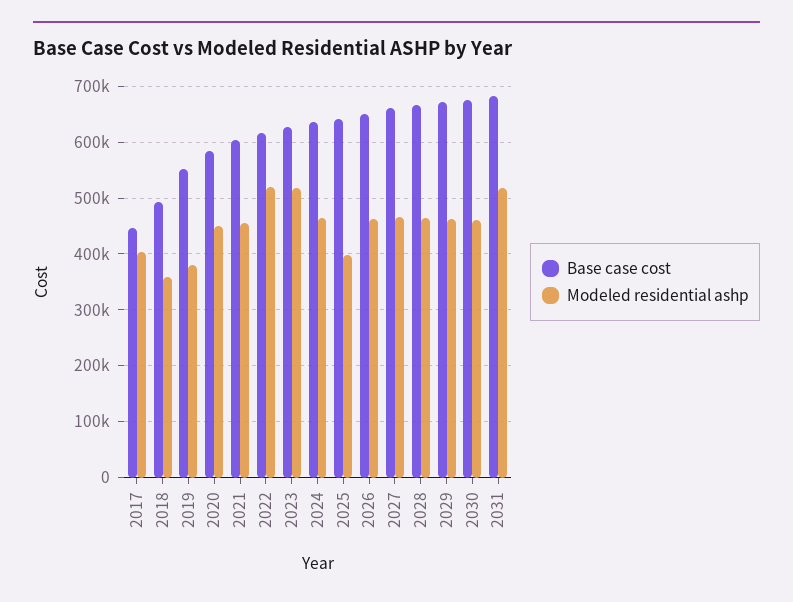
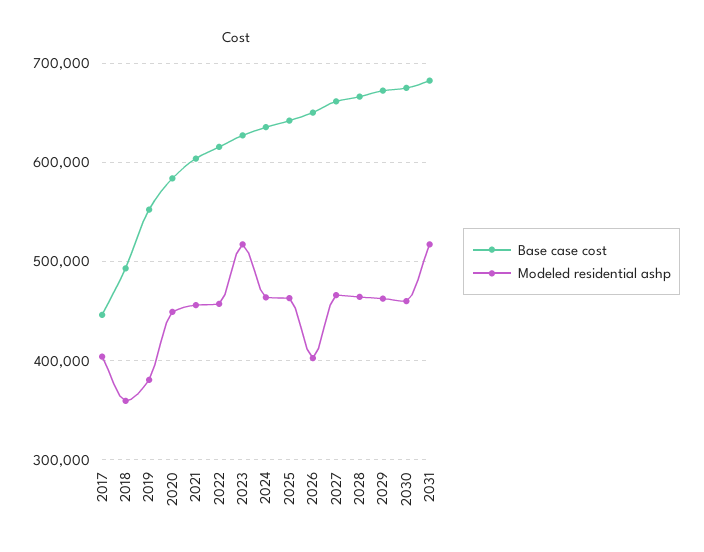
Modeled residential ashp, 2022: 520000 -> 460000
Modeled residential ashp, 2025: 400000 -> 460000
Modeled residential ashp, 2026: 460000 -> 400000

